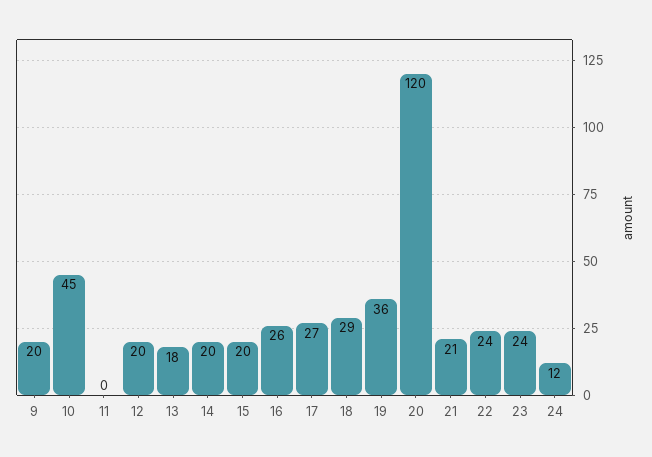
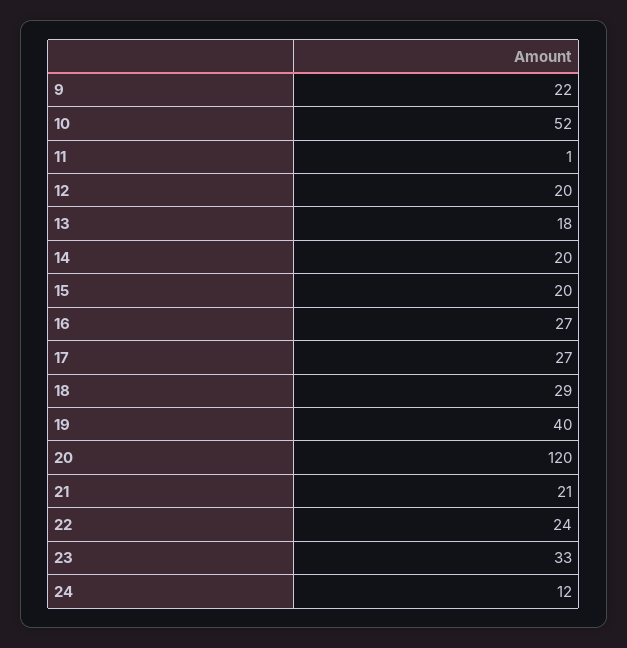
9: 20 -> 22
10: 45 -> 52
11: 0 -> 1
16: 26 -> 27
19: 36 -> 40
23: 24 -> 33

